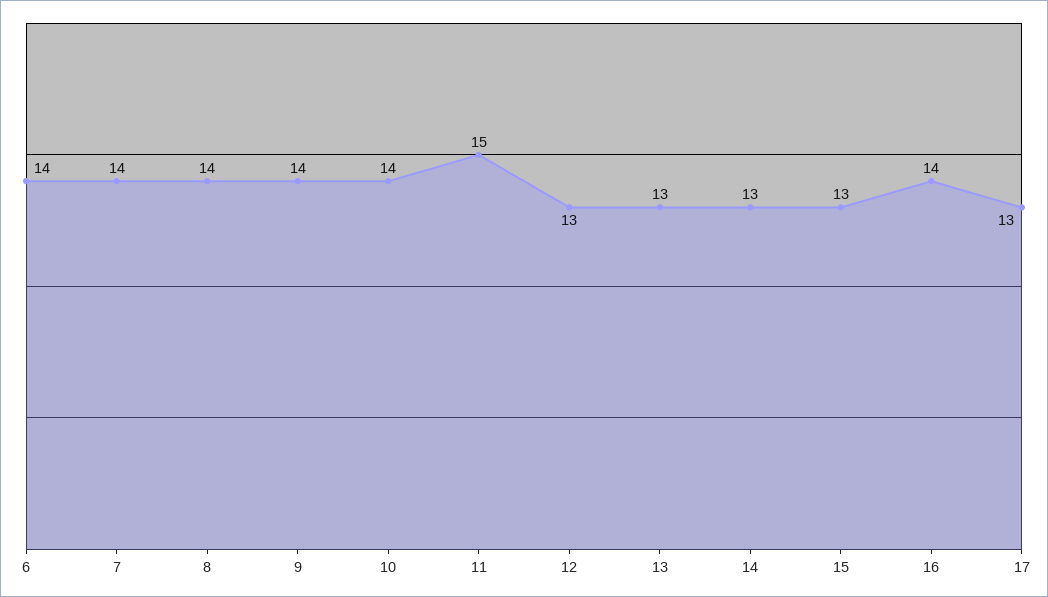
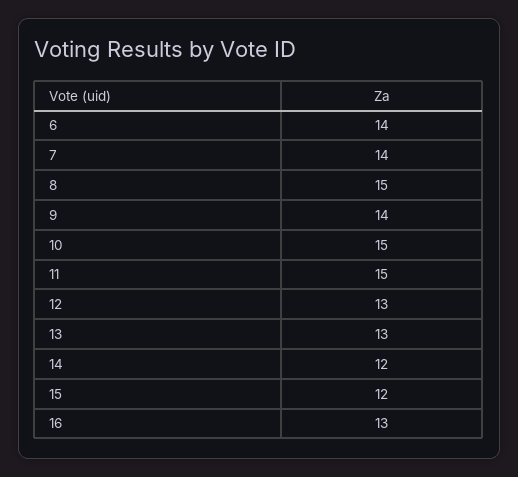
8: 14 -> 15
10: 14 -> 15
14: 13 -> 12
15: 13 -> 12
16: 14 -> 13
17: 13 -> none

